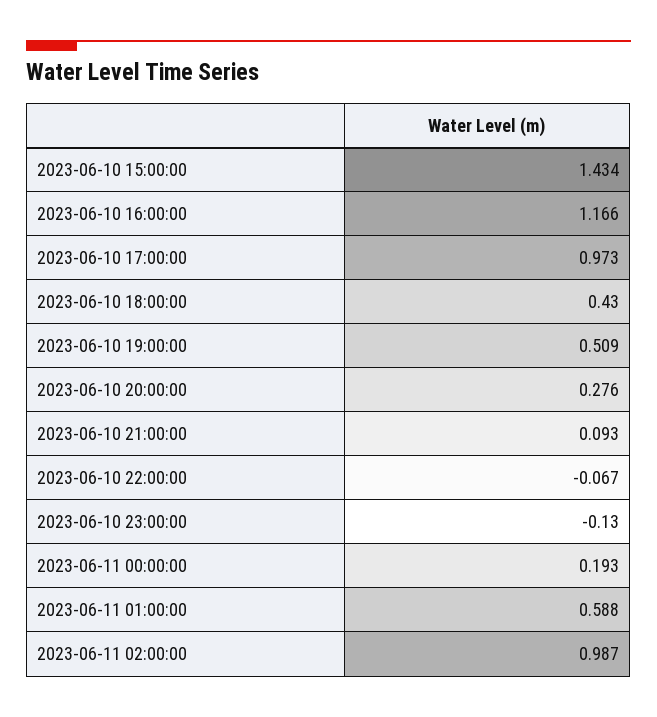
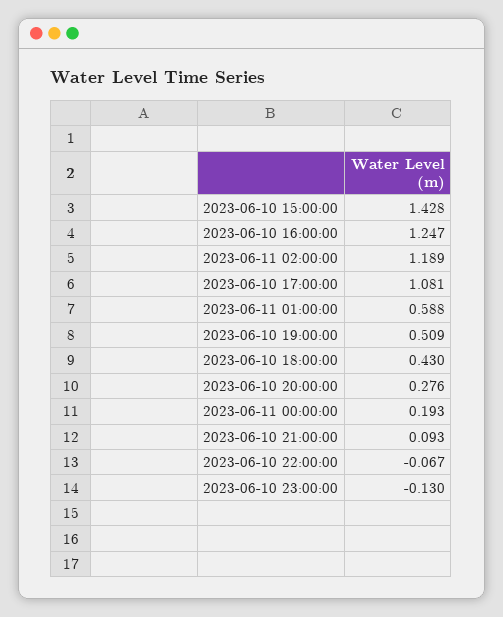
2023-06-10 15:00:00: 1.434 -> 1.428
2023-06-10 16:00:00: 1.166 -> 1.247
2023-06-10 17:00:00: 0.973 -> 1.081
2023-06-11 02:00:00: 0.987 -> 1.189

